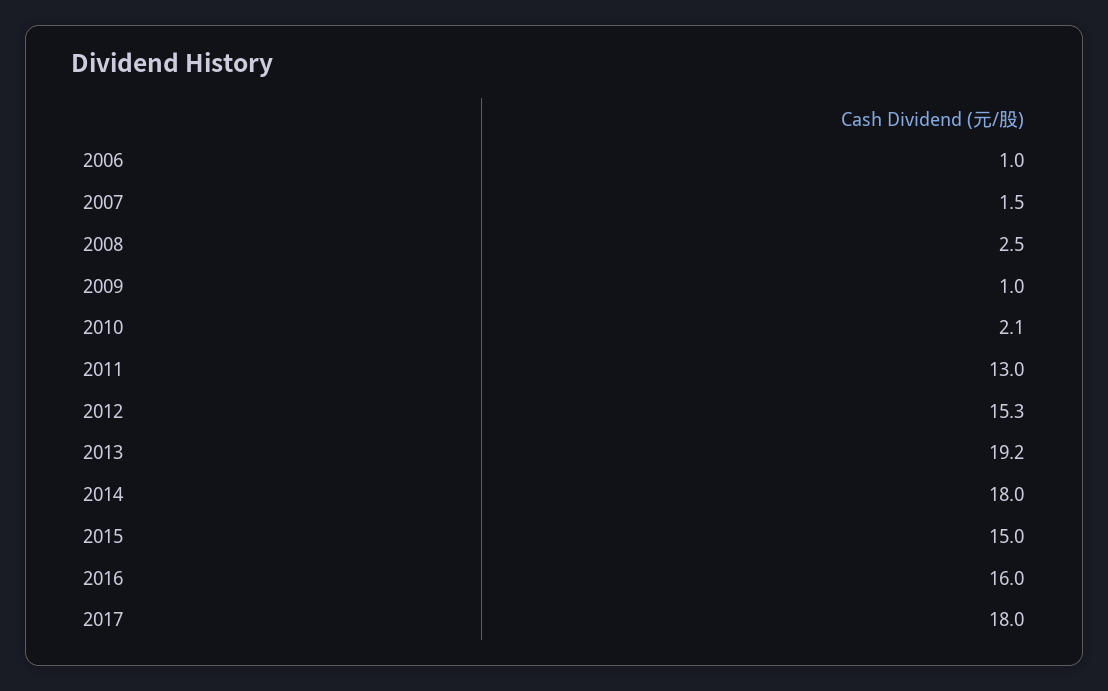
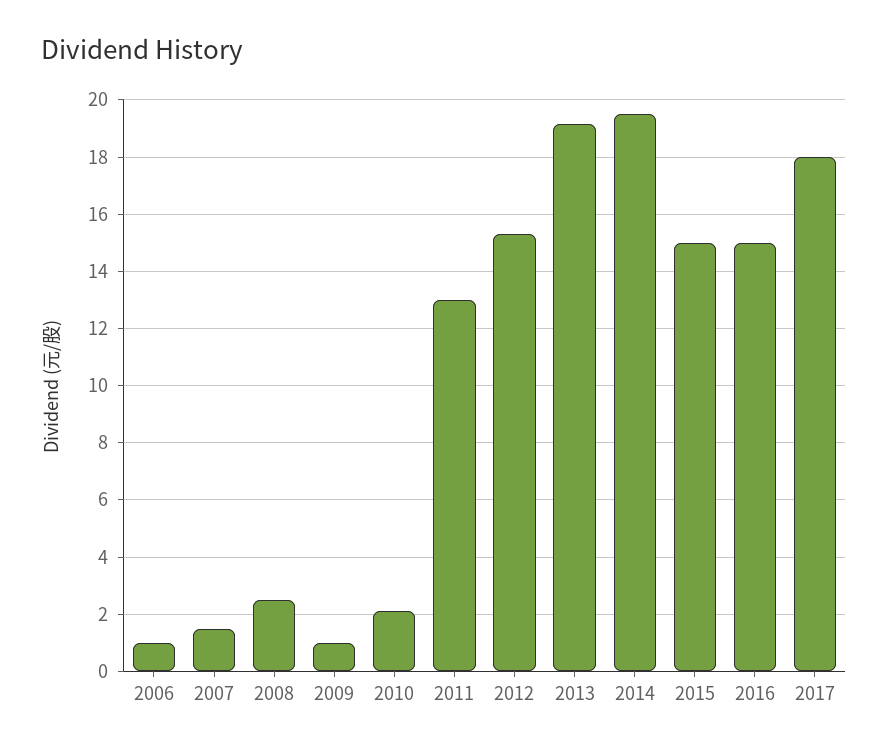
2014: 18 -> 19.5
2016: 16 -> 15

